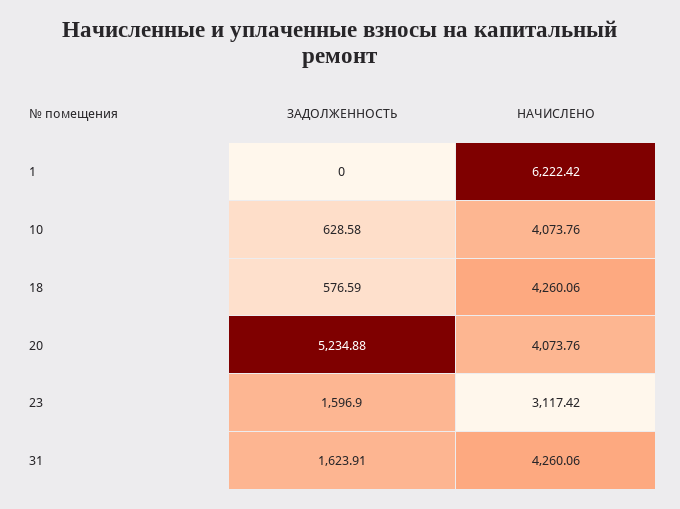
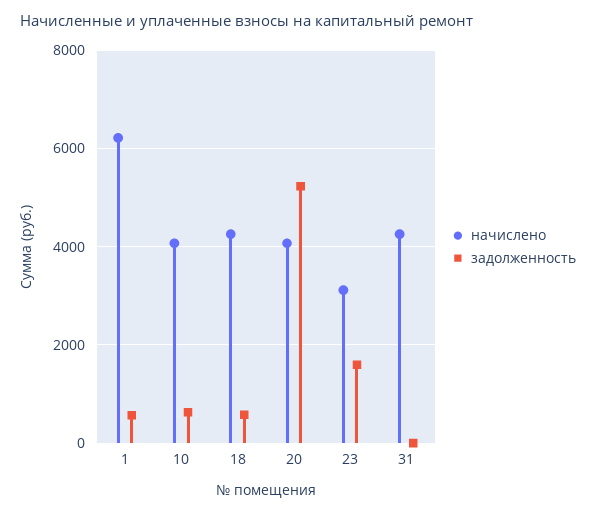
ЗАДОЛЖЕННОСТЬ, 1: 0 -> 600
ЗАДОЛЖЕННОСТЬ, 31: 1623.91 -> 0

